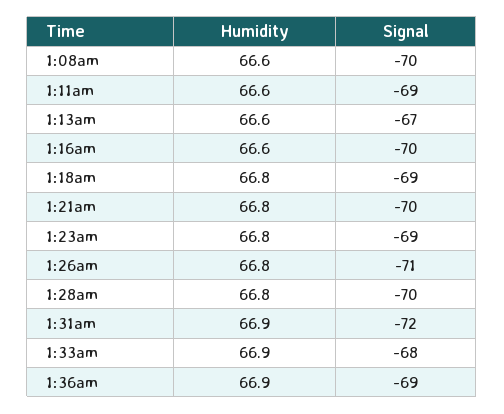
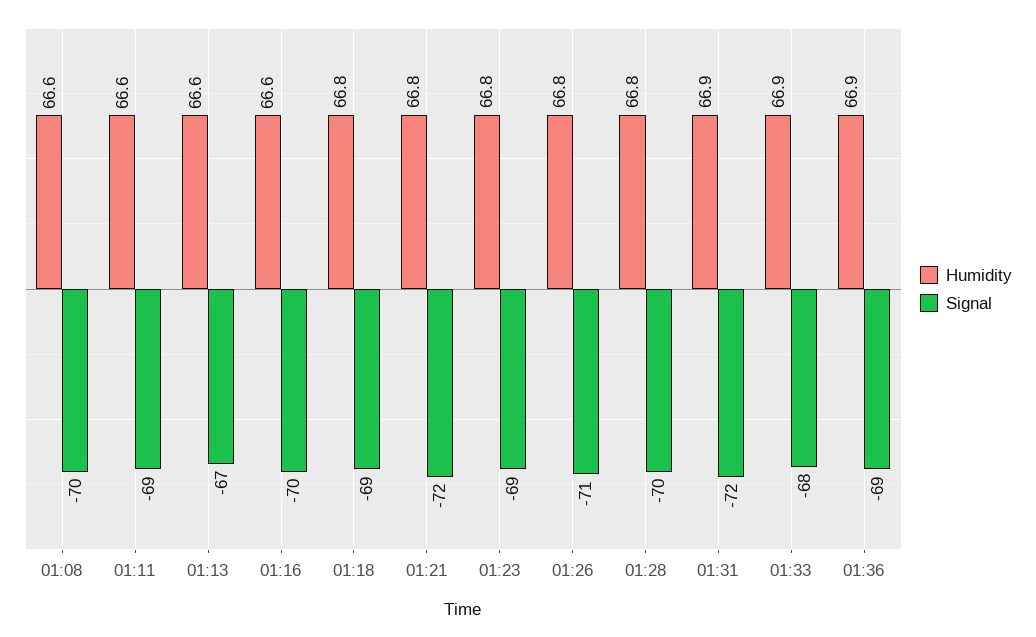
Signal, 1:21am: -70 -> -72

